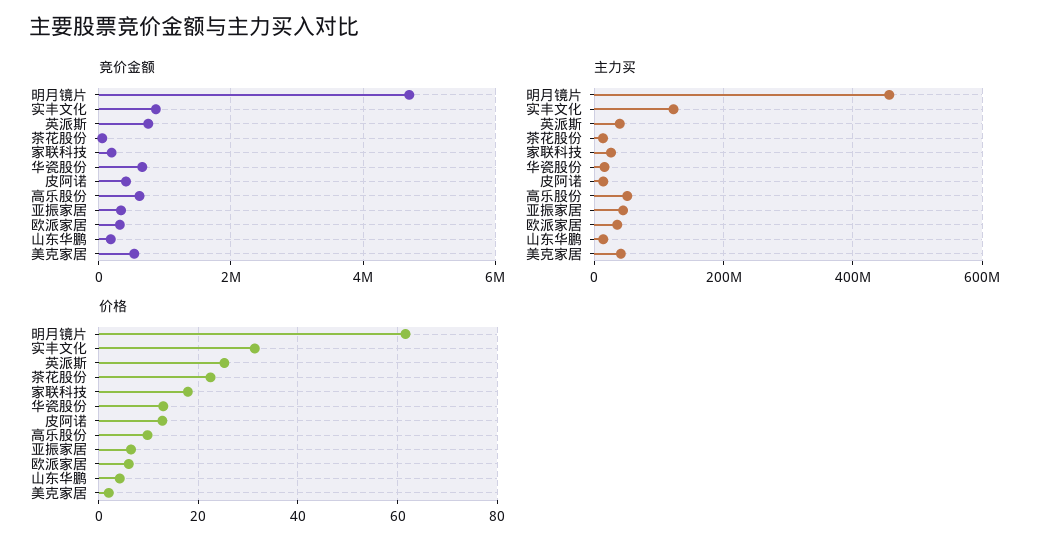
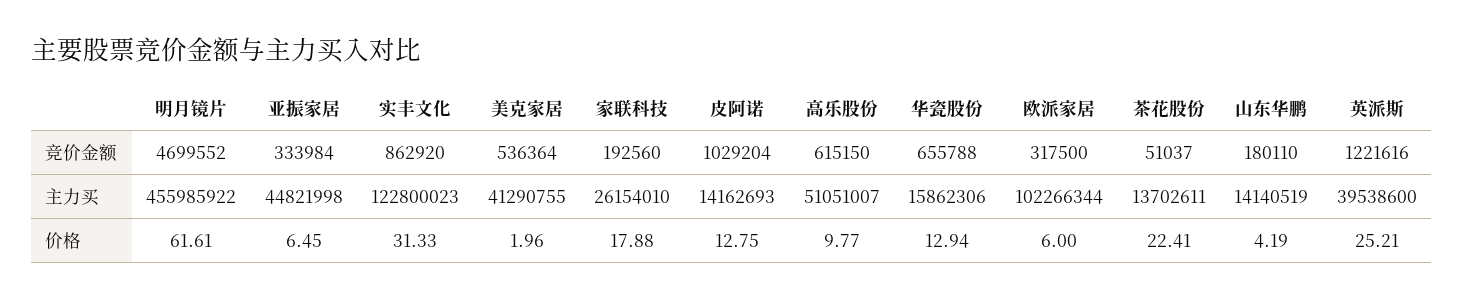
竞价金额, 英派斯: 800000 -> 1221616
竞价金额, 皮阿诺: 400000 -> 1029204
主力买, 欧派家居: 40000000 -> 102266344

